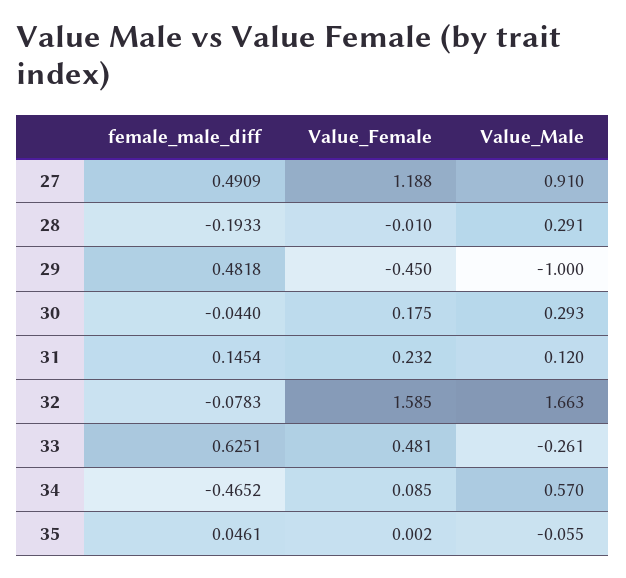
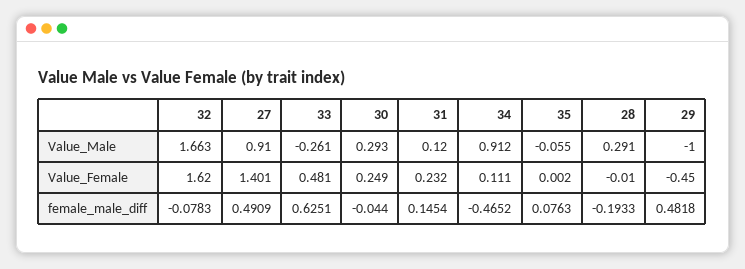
Value_Female, 27: 1.188 -> 1.401
Value_Female, 30: 0.175 -> 0.249
Value_Female, 32: 1.585 -> 1.62
Value_Female, 34: 0.085 -> 0.111
Value_Male, 34: 0.57 -> 0.912
female_male_diff, 35: 0.0461 -> 0.0763

